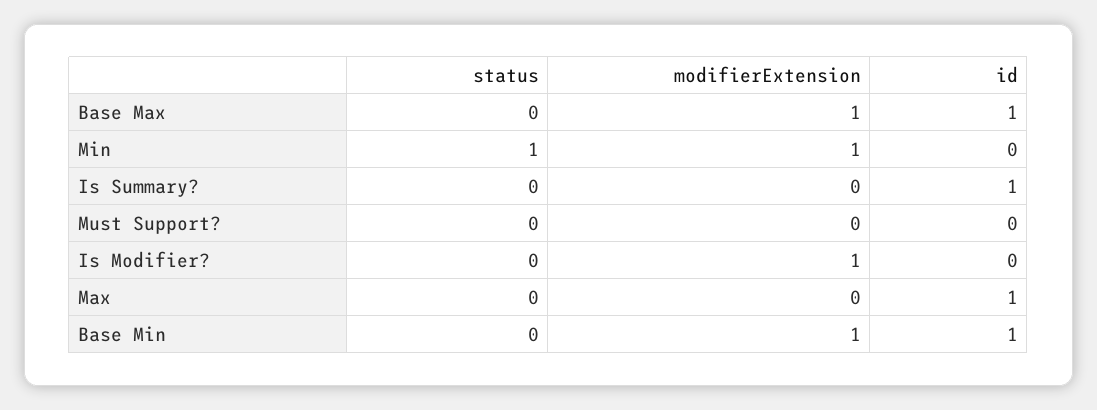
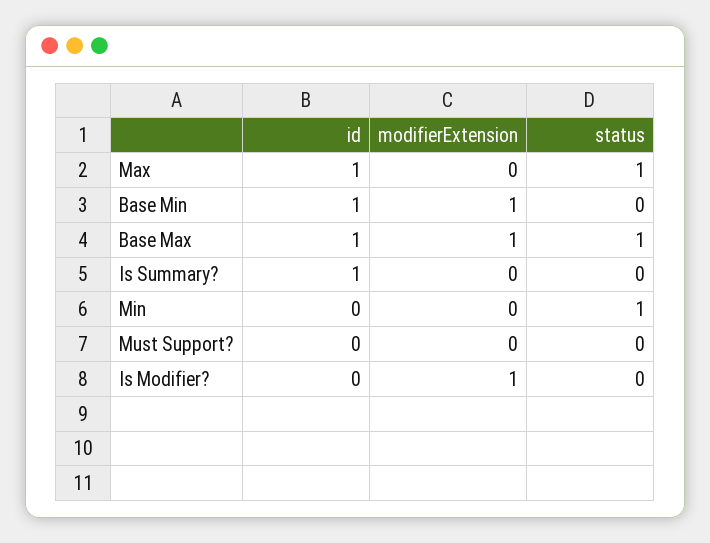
status, Base Max: 0 -> 1
modifierExtension, Min: 1 -> 0
status, Max: 0 -> 1

